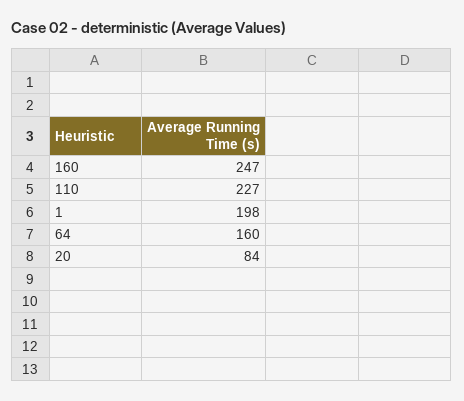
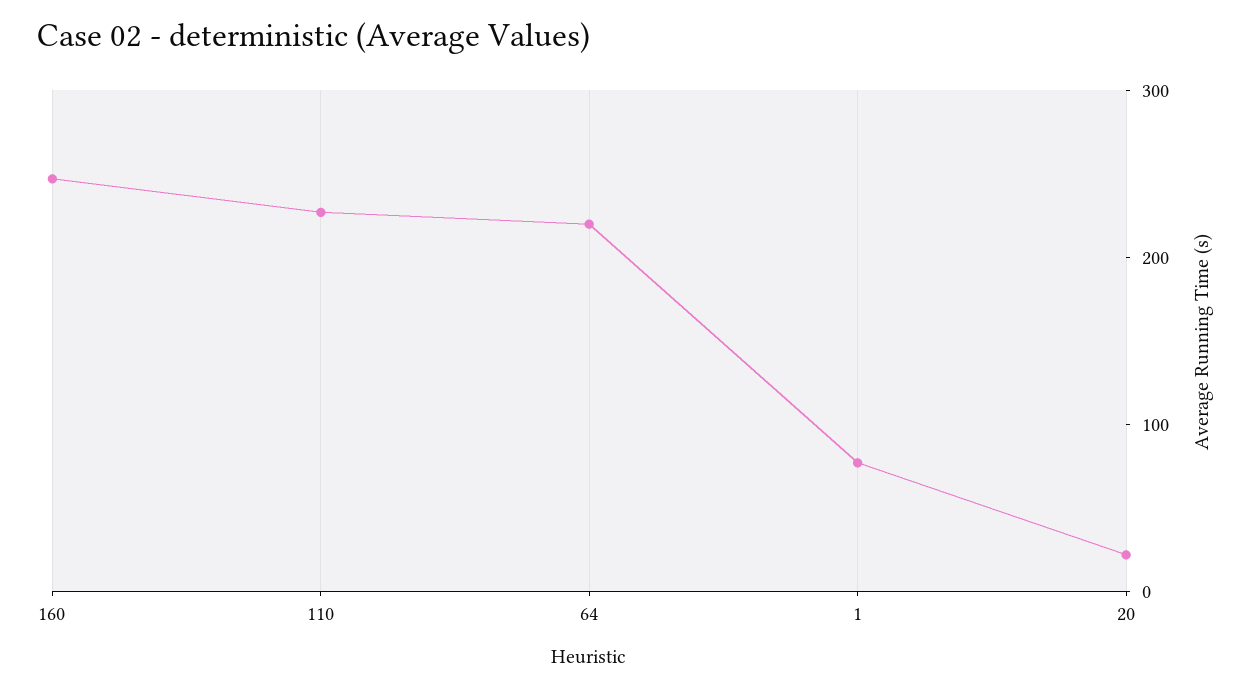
1: 198 -> 80
64: 160 -> 220
20: 84 -> 20

